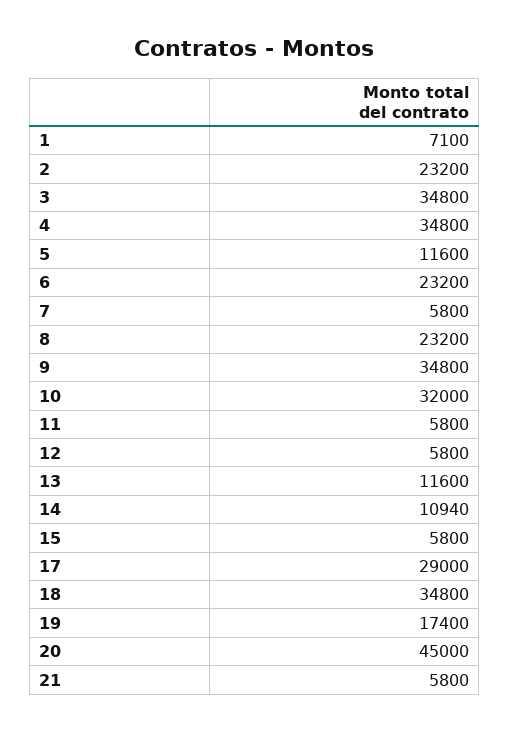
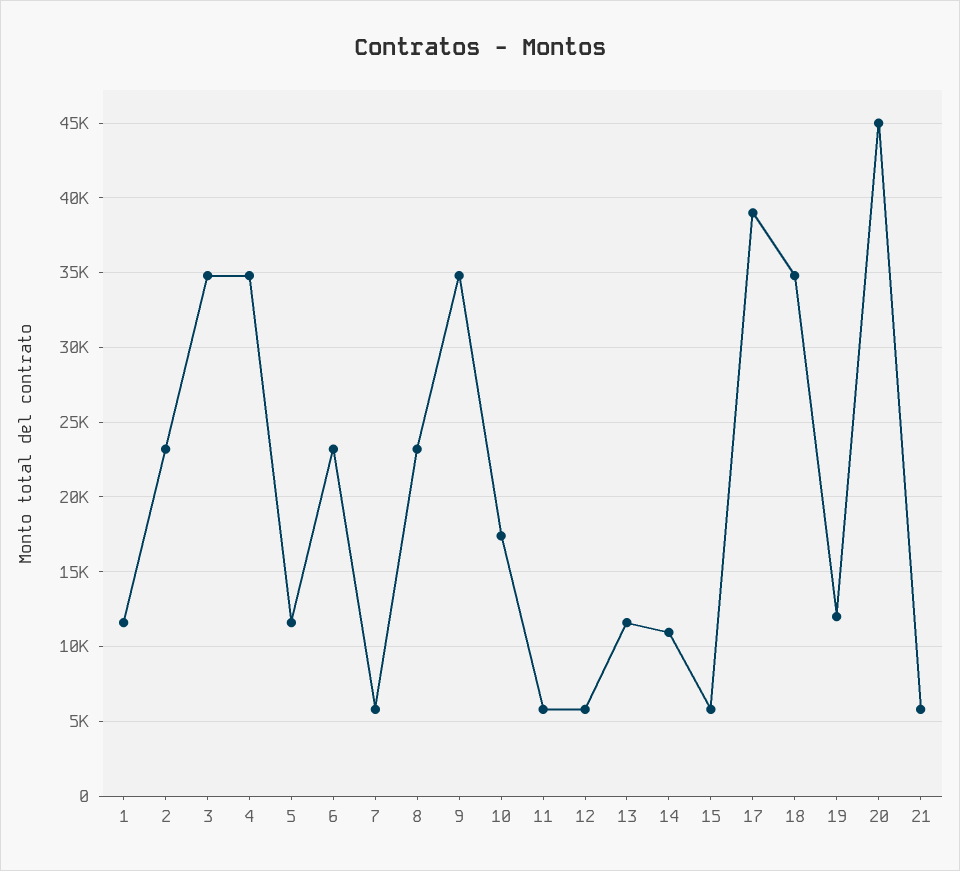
1: 7100 -> 11500
10: 32000 -> 17500
17: 29000 -> 39000
19: 17400 -> 12000

